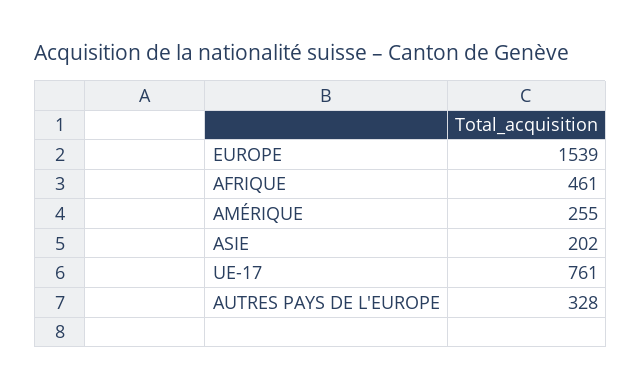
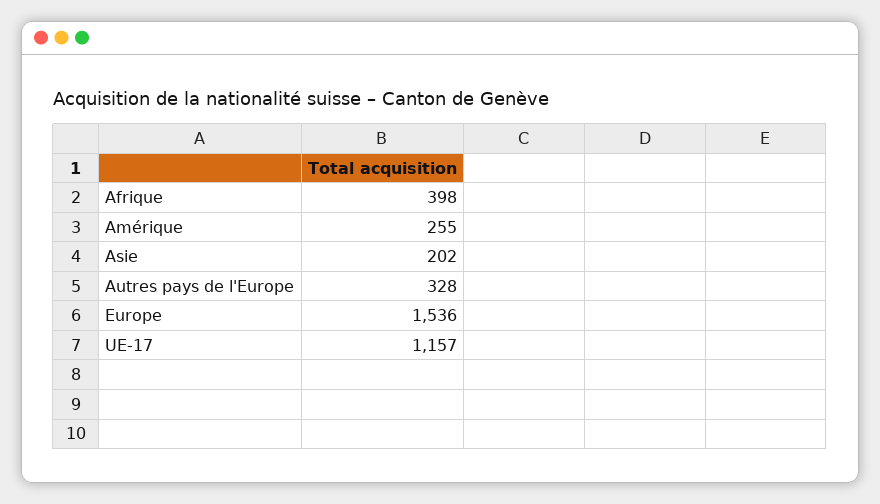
EUROPE: 1539 -> 1536
AFRIQUE: 461 -> 398
UE-17: 761 -> 1157

